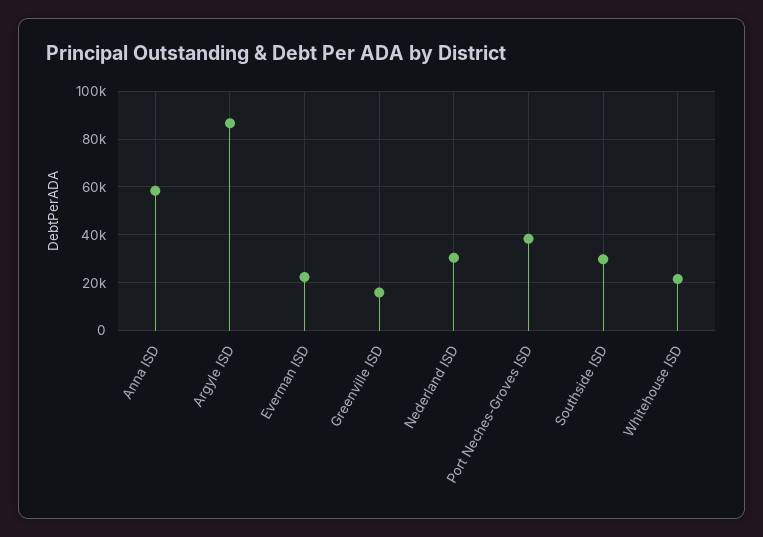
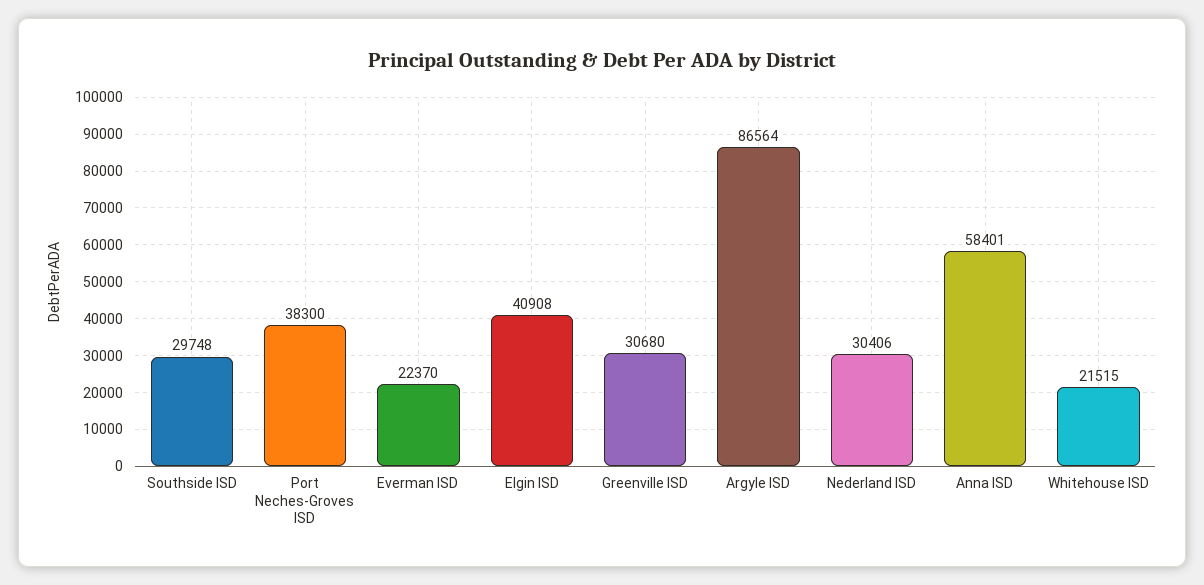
Greenville ISD: 15000 -> 30680
Elgin ISD: none -> 40908

